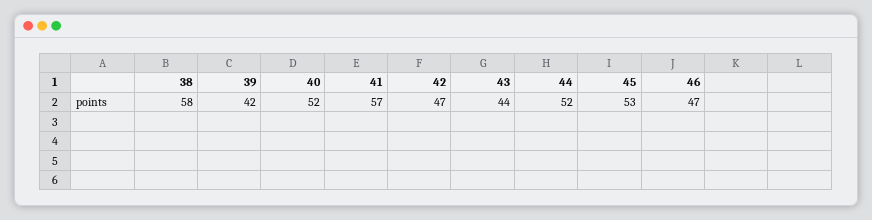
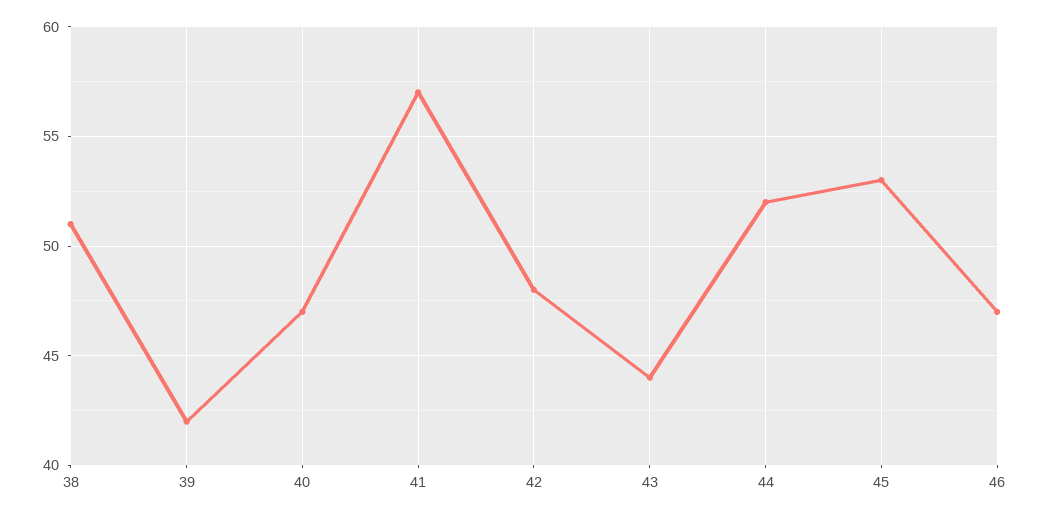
38: 58 -> 51
40: 52 -> 47
42: 47 -> 48

